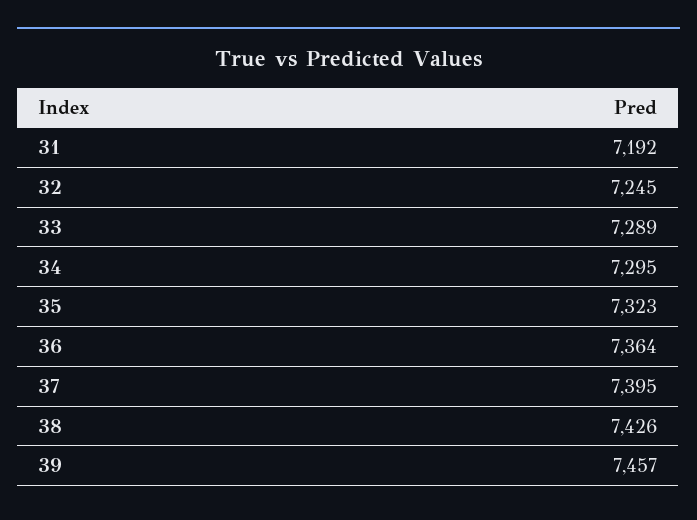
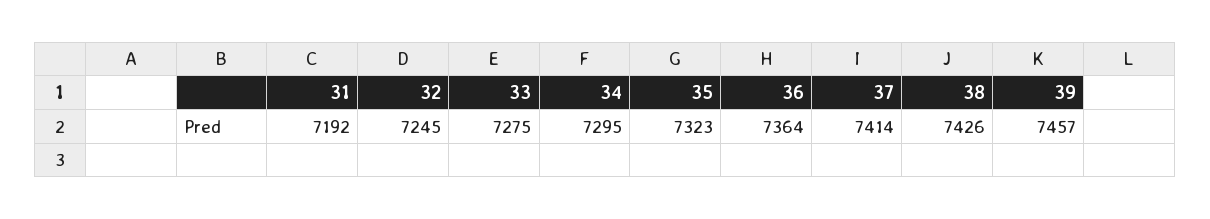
33: 7289 -> 7275
37: 7395 -> 7414

